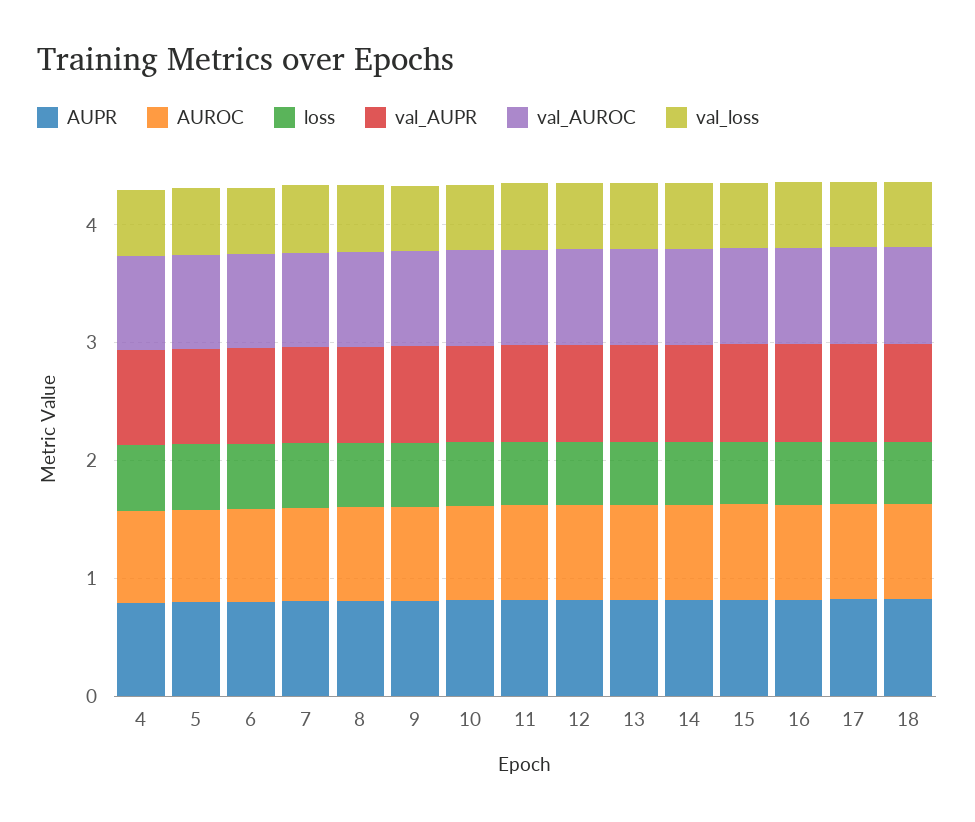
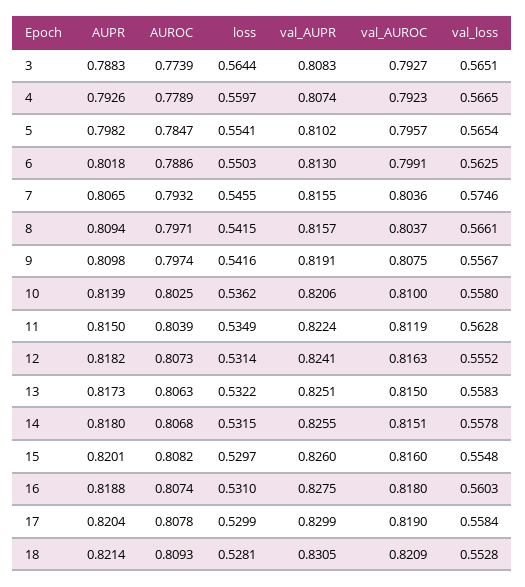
AUPR, 3: none -> 0.7883
AUROC, 3: none -> 0.7739
loss, 3: none -> 0.5644
val_AUPR, 3: none -> 0.8083
val_AUROC, 3: none -> 0.7927
val_loss, 3: none -> 0.5651

